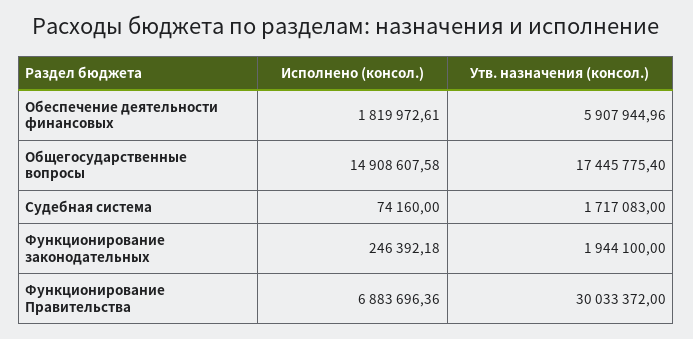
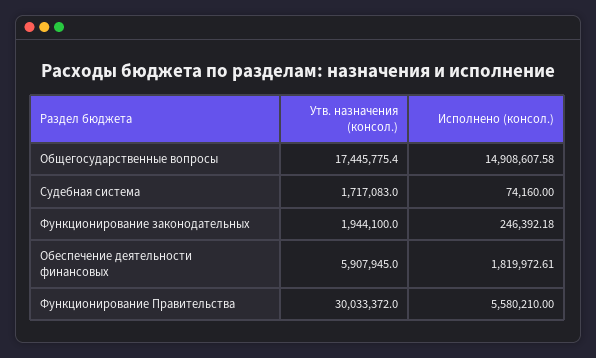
Утв. назначения (консол.), Обеспечение деятельности финансовых: 5907944.96 -> 5907945
Исполнено (консол.), Функционирование Правительства: 6883696.36 -> 5580210

